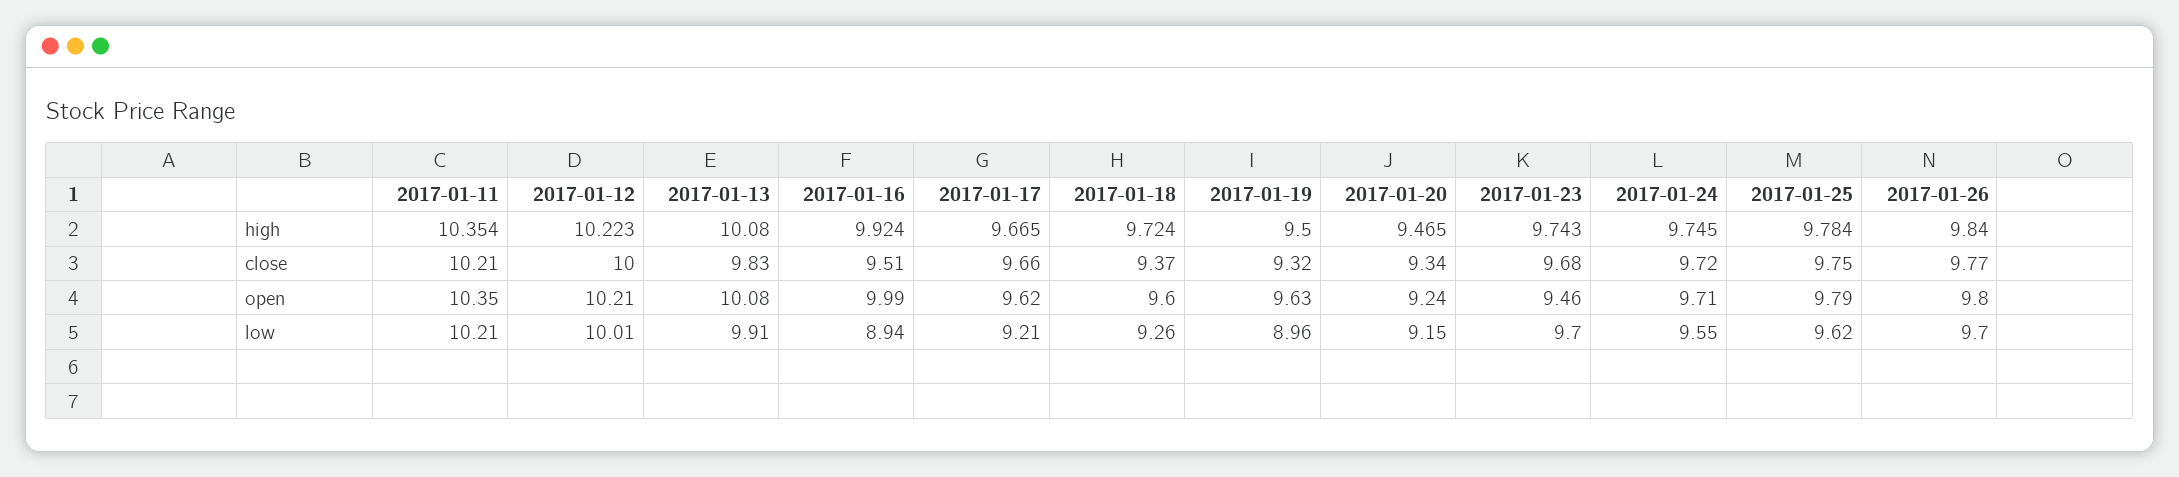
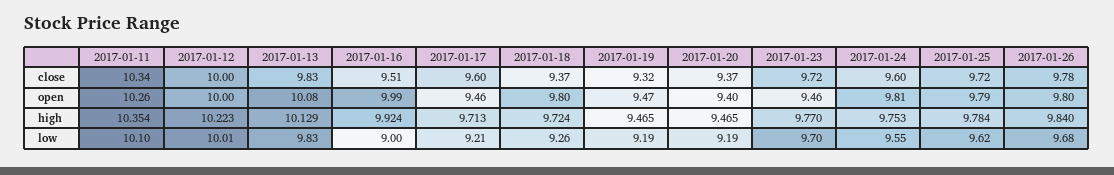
2017-01-13, high: 10.08 -> 10.129
2017-01-17, high: 9.665 -> 9.713
2017-01-19, high: 9.5 -> 9.465
2017-01-23, high: 9.743 -> 9.77
2017-01-24, high: 9.745 -> 9.753
2017-01-11, close: 10.21 -> 10.34
2017-01-17, close: 9.66 -> 9.6
2017-01-20, close: 9.34 -> 9.37
2017-01-23, close: 9.68 -> 9.72
2017-01-24, close: 9.72 -> 9.6
2017-01-25, close: 9.75 -> 9.72
2017-01-26, close: 9.77 -> 9.78
2017-01-11, open: 10.35 -> 10.26
2017-01-12, open: 10.21 -> 10
2017-01-17, open: 9.62 -> 9.46
2017-01-18, open: 9.6 -> 9.8
2017-01-19, open: 9.63 -> 9.47
2017-01-20, open: 9.24 -> 9.4
2017-01-24, open: 9.71 -> 9.81
2017-01-11, low: 10.21 -> 10.1
2017-01-13, low: 9.91 -> 9.83
2017-01-16, low: 8.94 -> 9
2017-01-19, low: 8.96 -> 9.19
2017-01-20, low: 9.15 -> 9.19
2017-01-26, low: 9.7 -> 9.68

